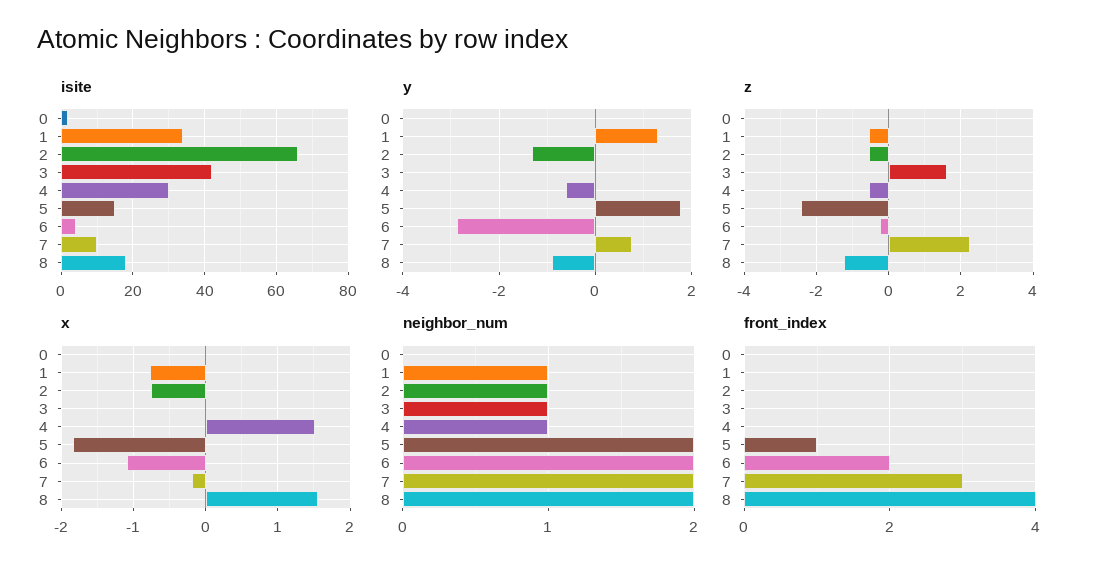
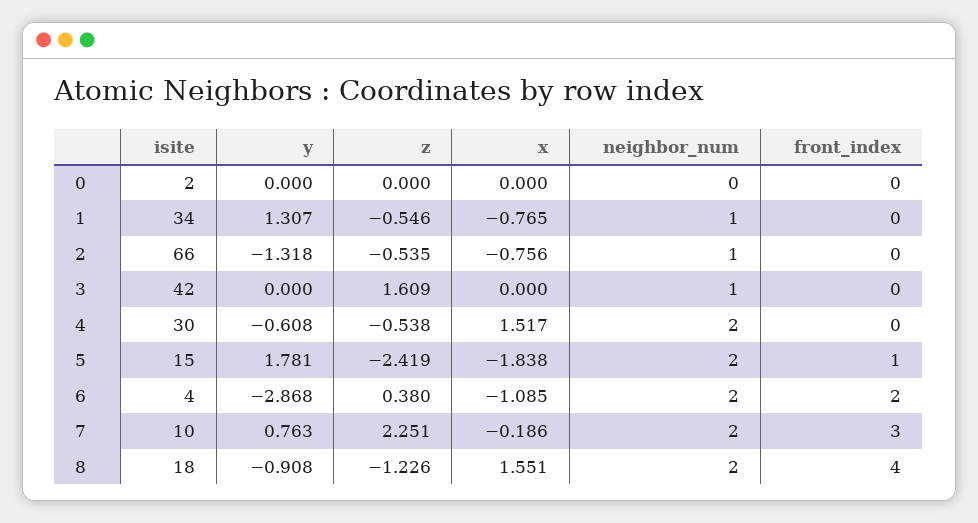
z, 6: -0.2 -> 0.38
neighbor_num, 4: 1 -> 2

